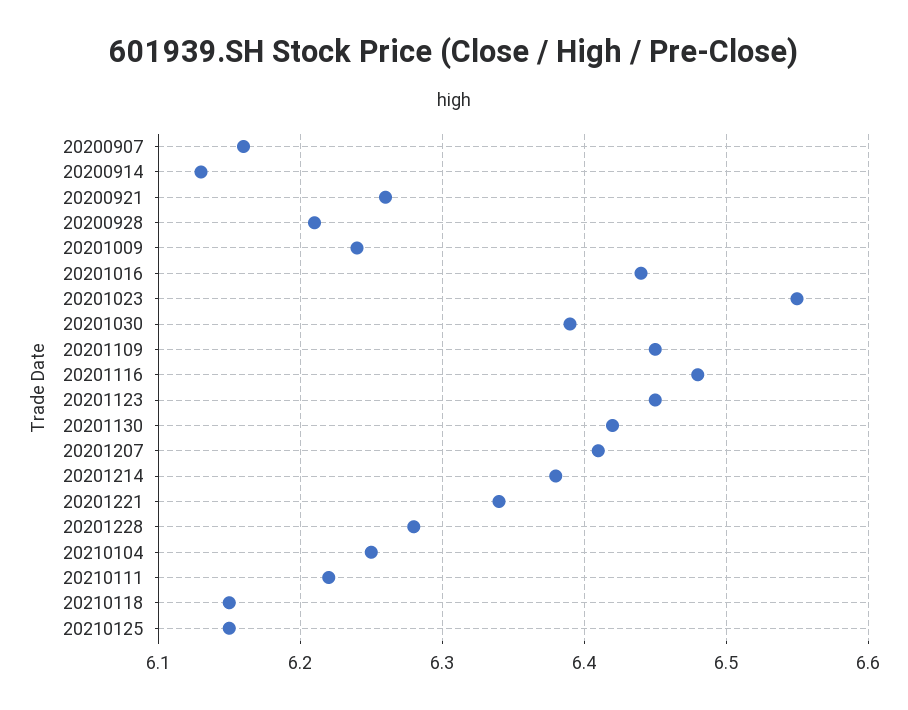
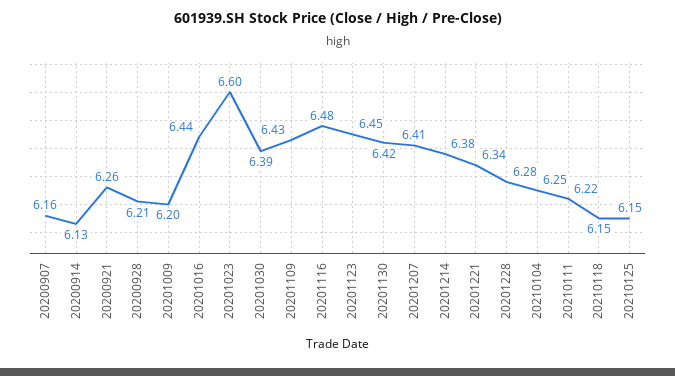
20201009: 6.24 -> 6.2
20201023: 6.55 -> 6.6
20201109: 6.45 -> 6.43

